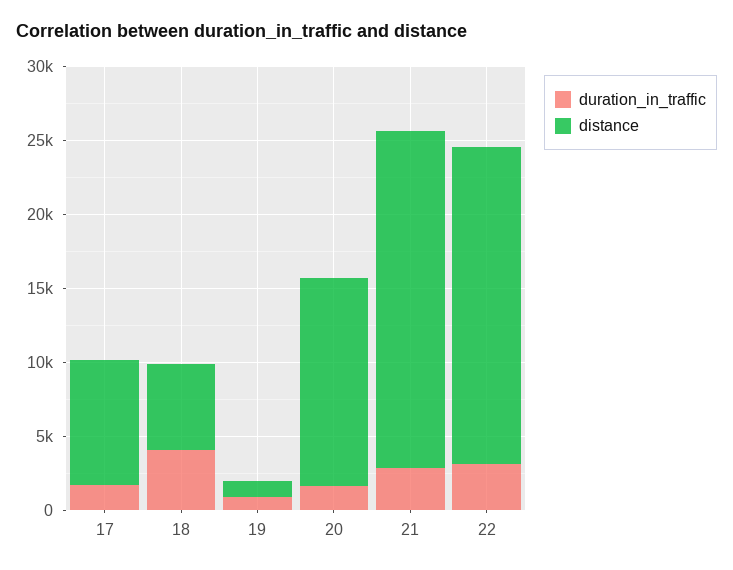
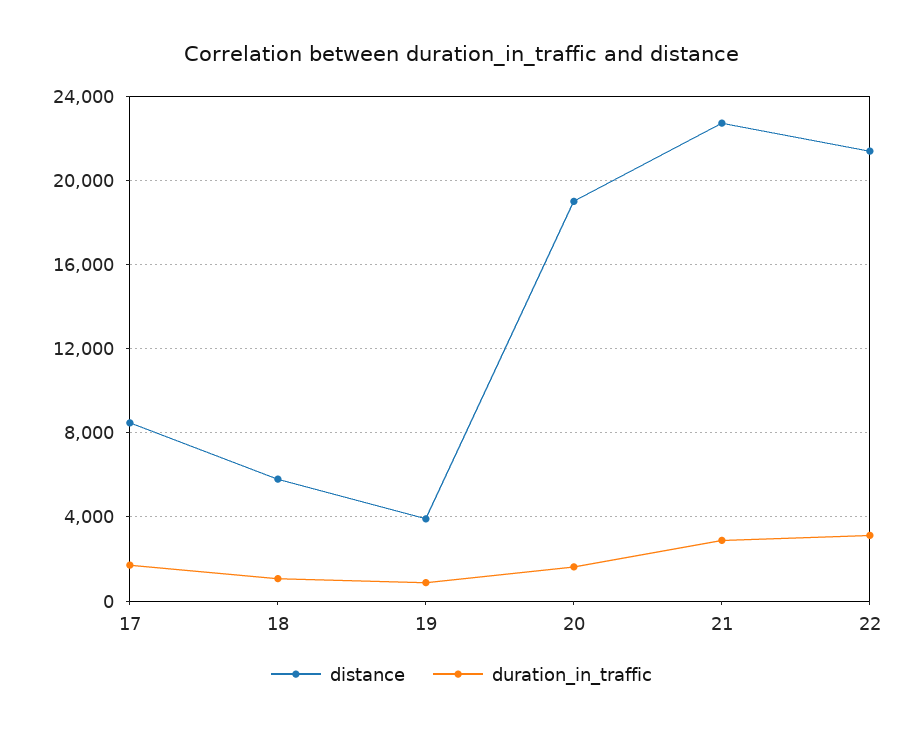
duration_in_traffic, 18: 4000 -> 1000
distance, 19: 1000 -> 4000
distance, 20: 14000 -> 19000

